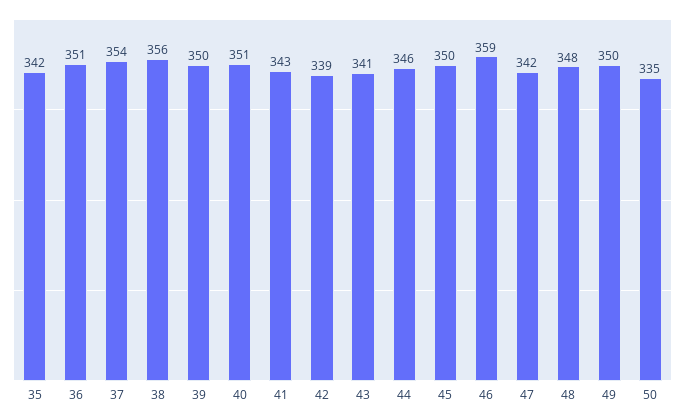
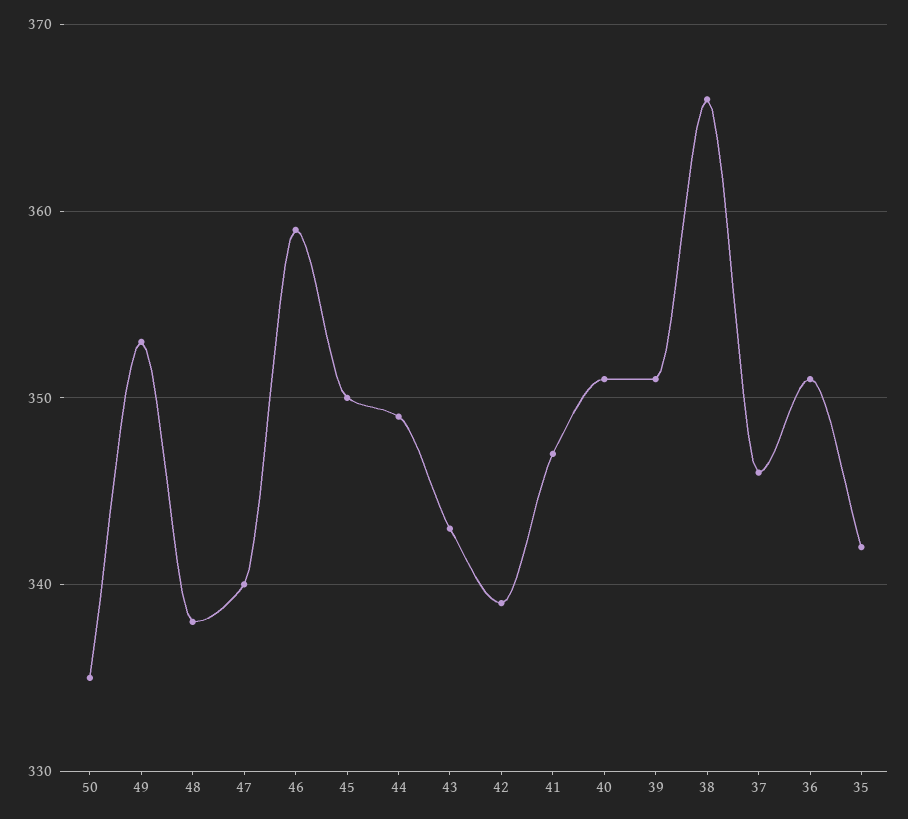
37: 354 -> 346
38: 356 -> 366
39: 350 -> 351
41: 343 -> 347
43: 341 -> 343
44: 346 -> 349
47: 342 -> 340
48: 348 -> 338
49: 350 -> 353

